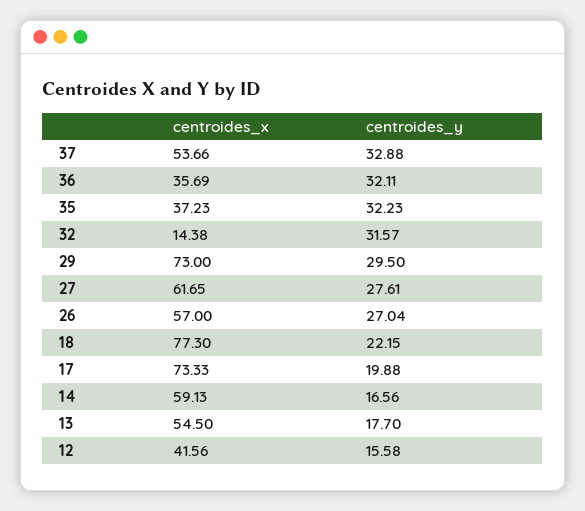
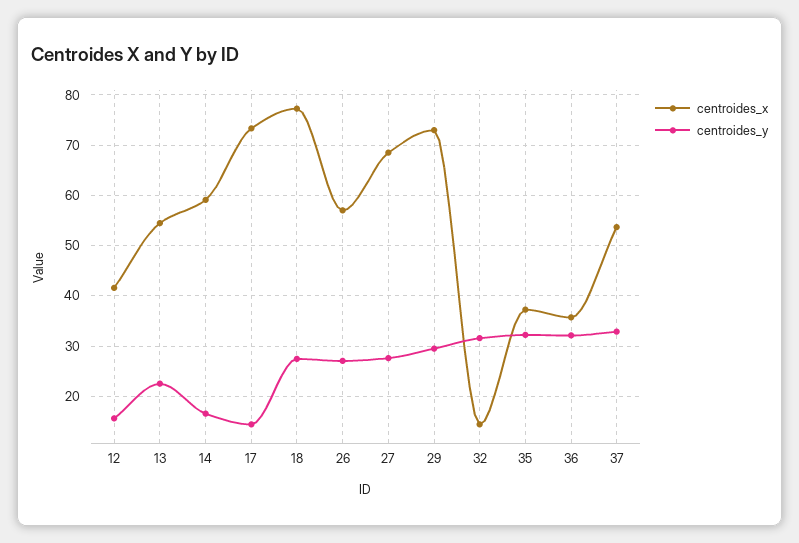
centroides_x, 27: 61.65 -> 68
centroides_y, 18: 22.15 -> 28
centroides_y, 17: 19.88 -> 14
centroides_y, 13: 17.7 -> 22

